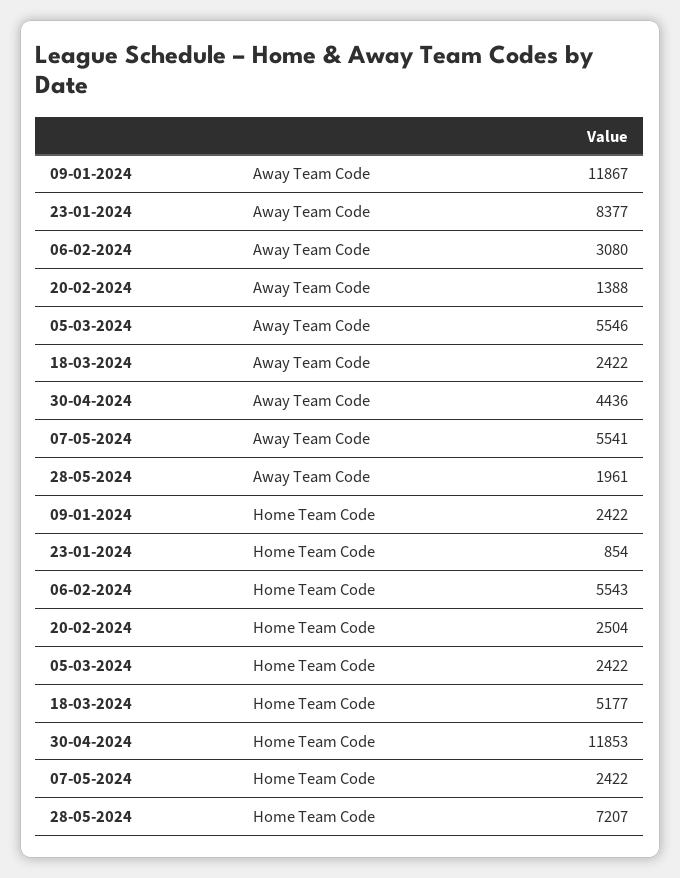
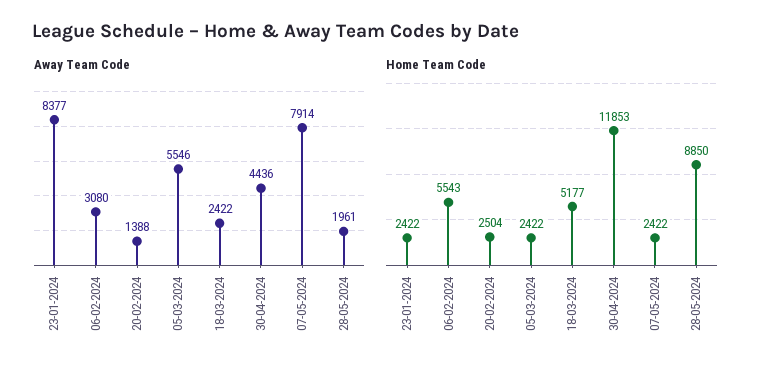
Away Team Code, 09-01-2024: 11867 -> none
Away Team Code, 07-05-2024: 5541 -> 7914
Home Team Code, 09-01-2024: 2422 -> none
Home Team Code, 23-01-2024: 854 -> 2422
Home Team Code, 28-05-2024: 7207 -> 8850

